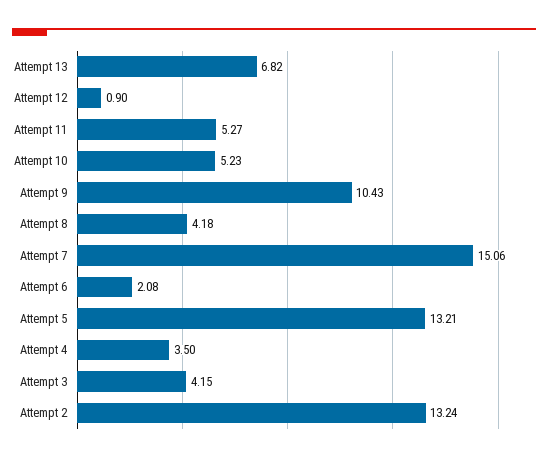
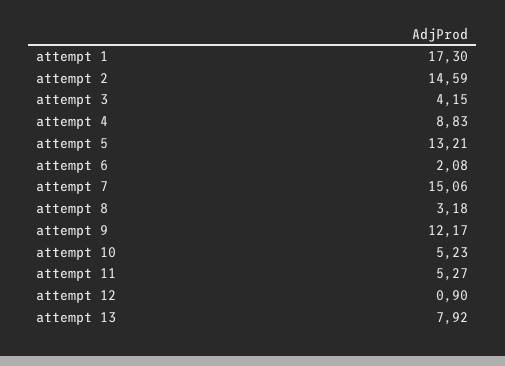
Attempt 13: 6.82 -> 7.92
Attempt 9: 10.43 -> 12.17
Attempt 8: 4.18 -> 3.18
Attempt 4: 3.5 -> 8.83
Attempt 2: 13.24 -> 14.59
attempt 1: none -> 17.3

